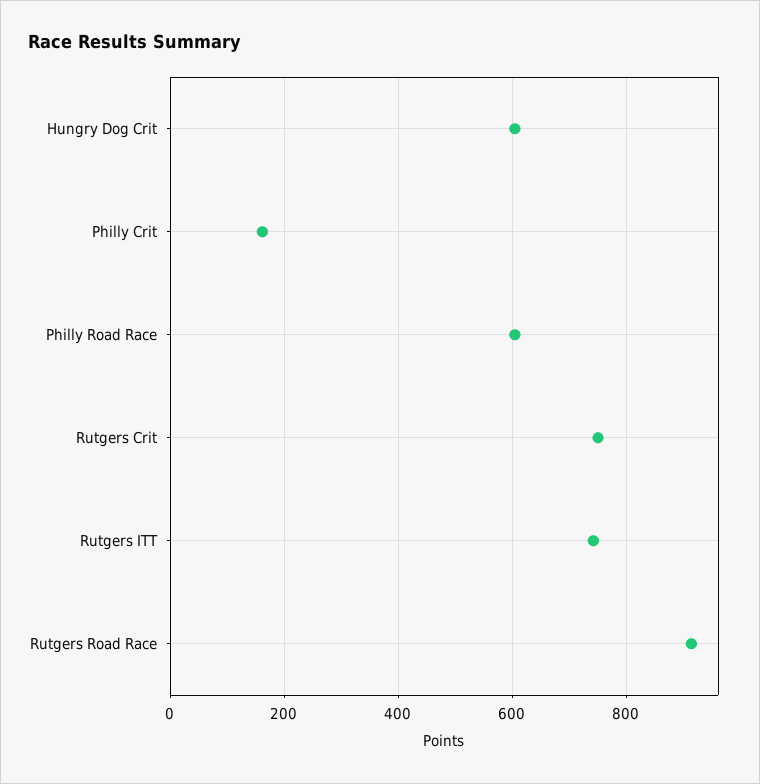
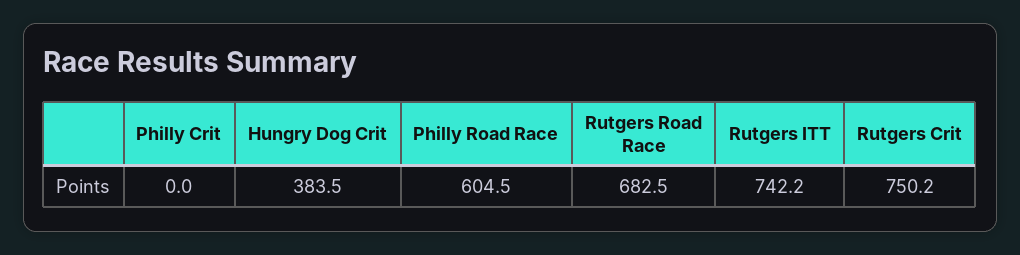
Hungry Dog Crit: 600 -> 383.5
Philly Crit: 160 -> 0
Rutgers Road Race: 920 -> 682.5

